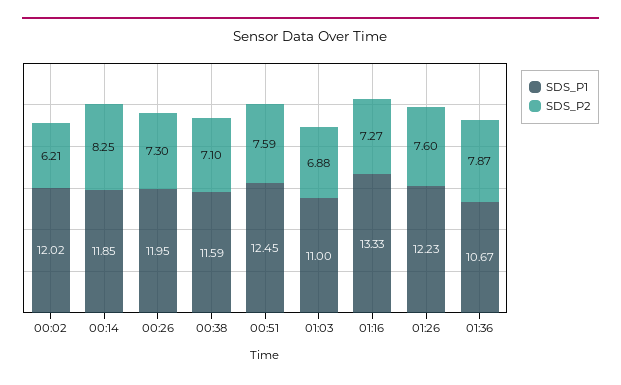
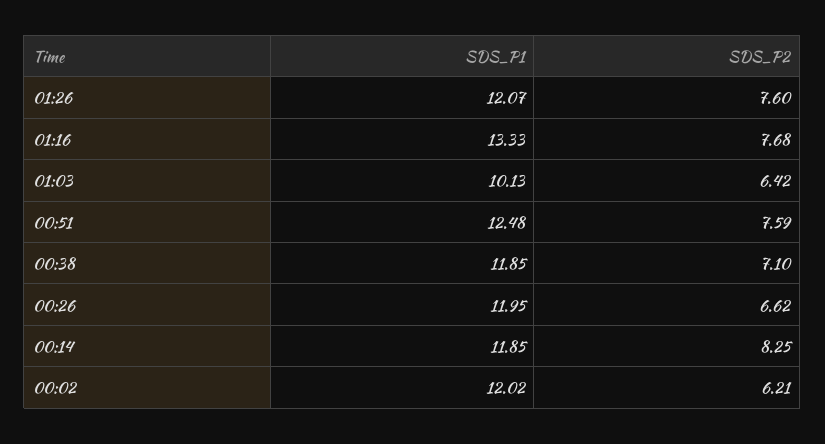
SDS_P2, 00:26: 7.3 -> 6.62
SDS_P1, 00:38: 11.59 -> 11.85
SDS_P1, 00:51: 12.45 -> 12.48
SDS_P1, 01:03: 11 -> 10.13
SDS_P2, 01:03: 6.88 -> 6.42
SDS_P2, 01:16: 7.27 -> 7.68
SDS_P1, 01:26: 12.23 -> 12.07
SDS_P1, 01:36: 10.67 -> none
SDS_P2, 01:36: 7.87 -> none

